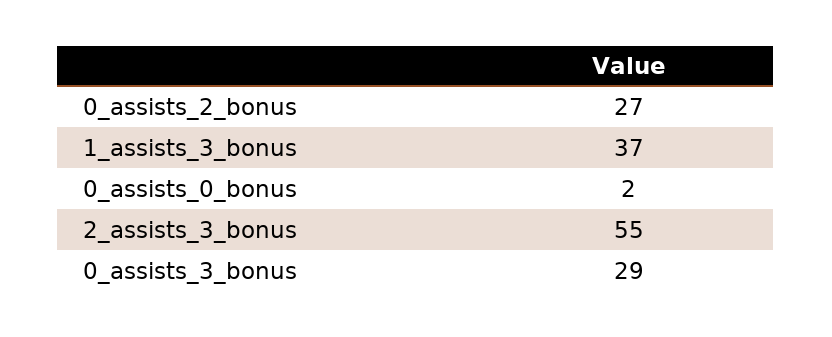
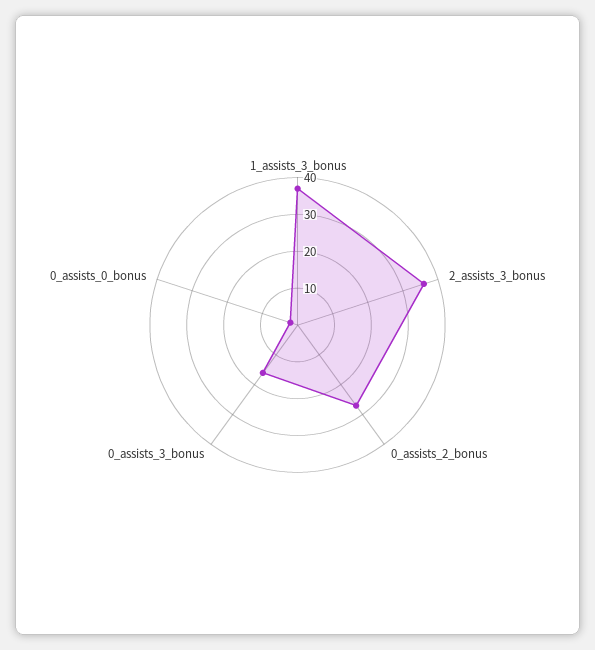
2_assists_3_bonus: 55 -> 35
0_assists_3_bonus: 29 -> 15

